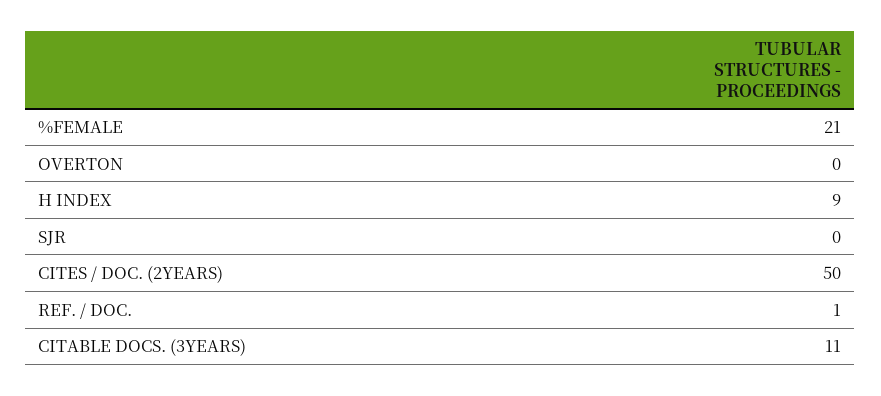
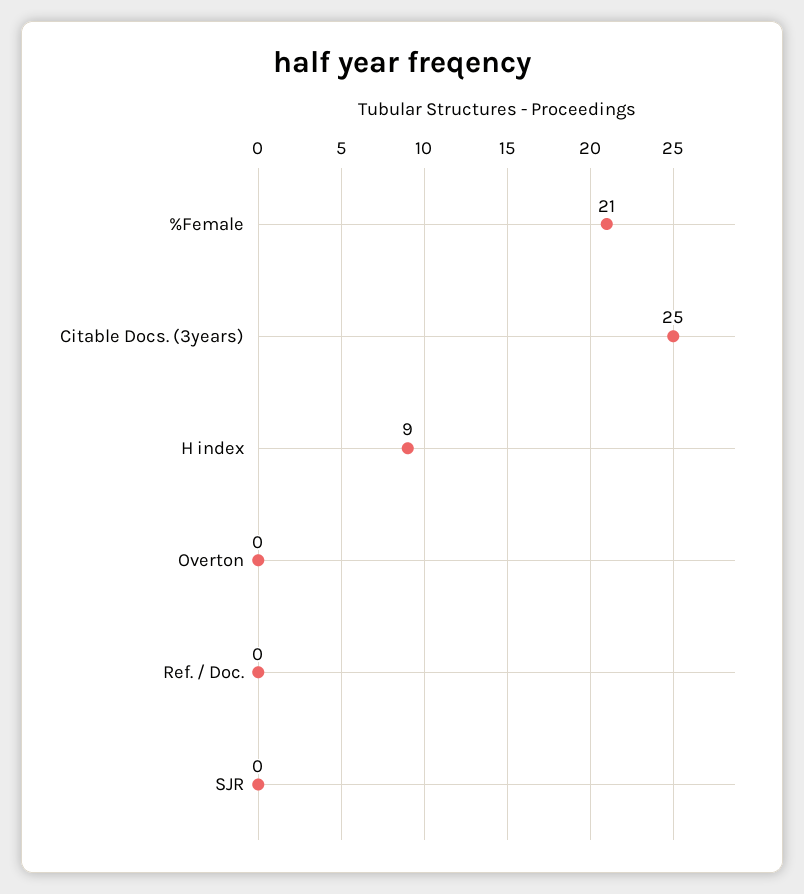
CITES / DOC. (2YEARS): 50 -> none
REF. / DOC.: 1 -> 0
CITABLE DOCS. (3YEARS): 11 -> 25

